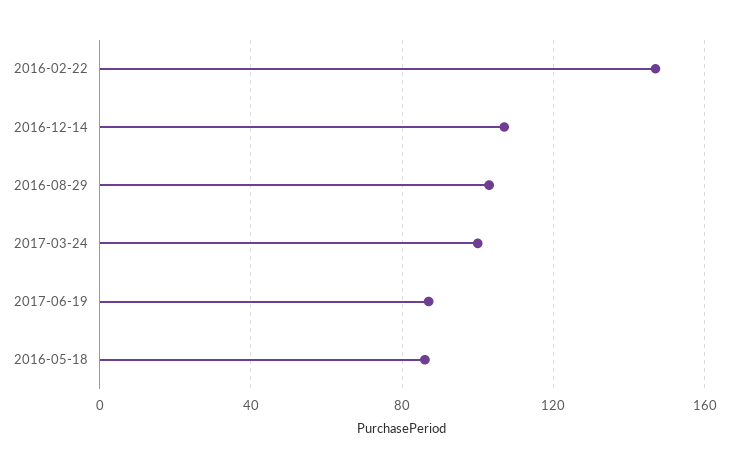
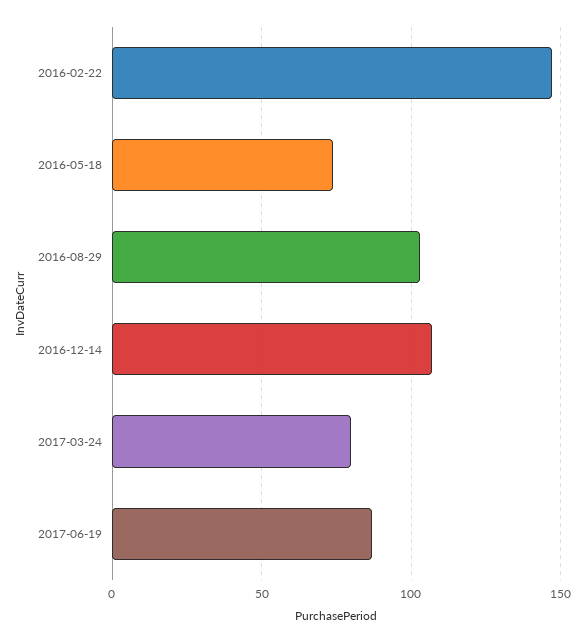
2017-03-24: 100 -> 80
2016-05-18: 85 -> 75

